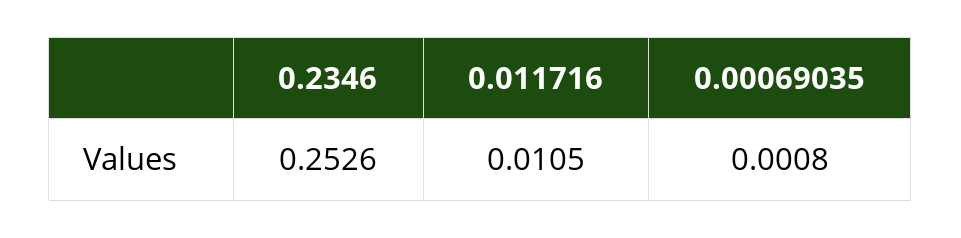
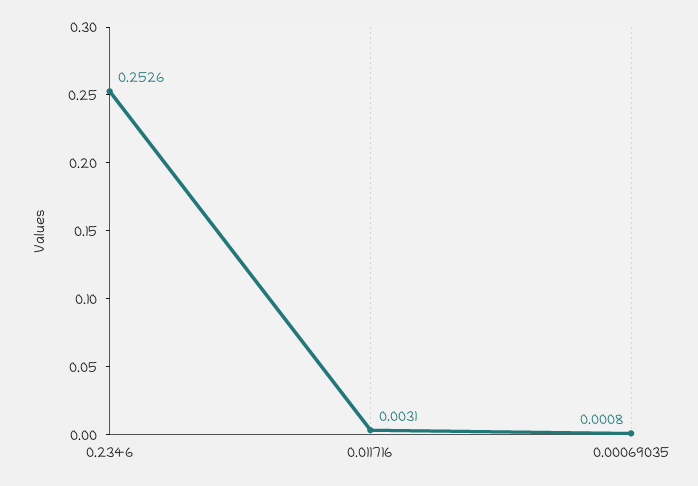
0.011716: 0.0105 -> 0.0031

